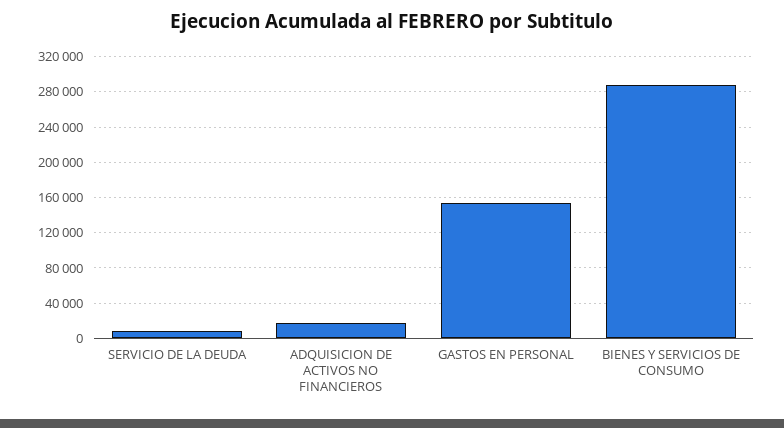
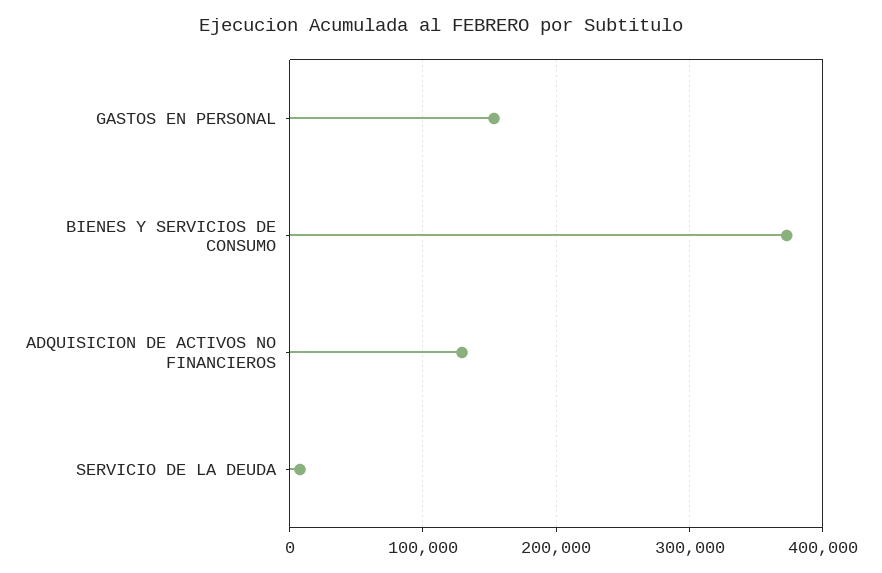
ADQUISICION DE ACTIVOS NO FINANCIEROS: 20000 -> 130000
BIENES Y SERVICIOS DE CONSUMO: 290000 -> 370000

